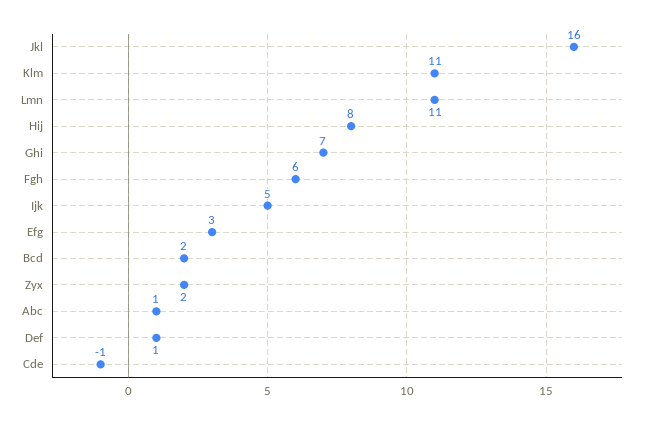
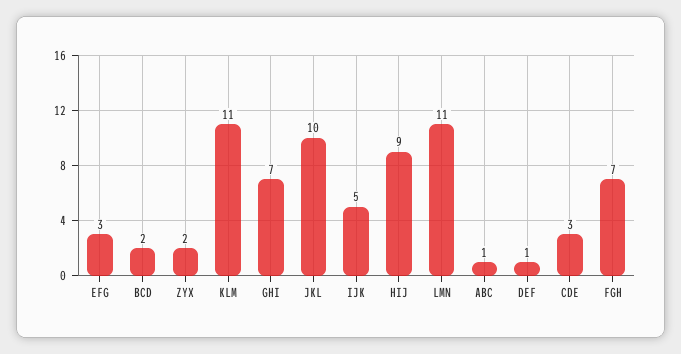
Jkl: 16 -> 10
Hij: 8 -> 9
Fgh: 6 -> 7
Cde: -1 -> 3

